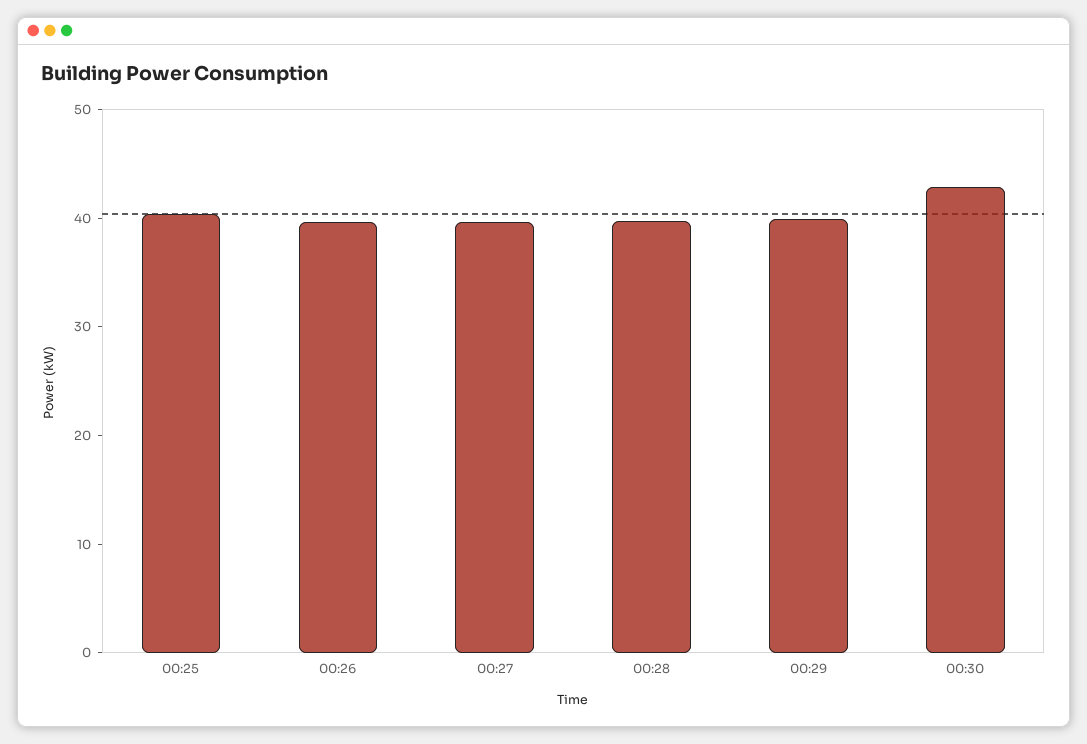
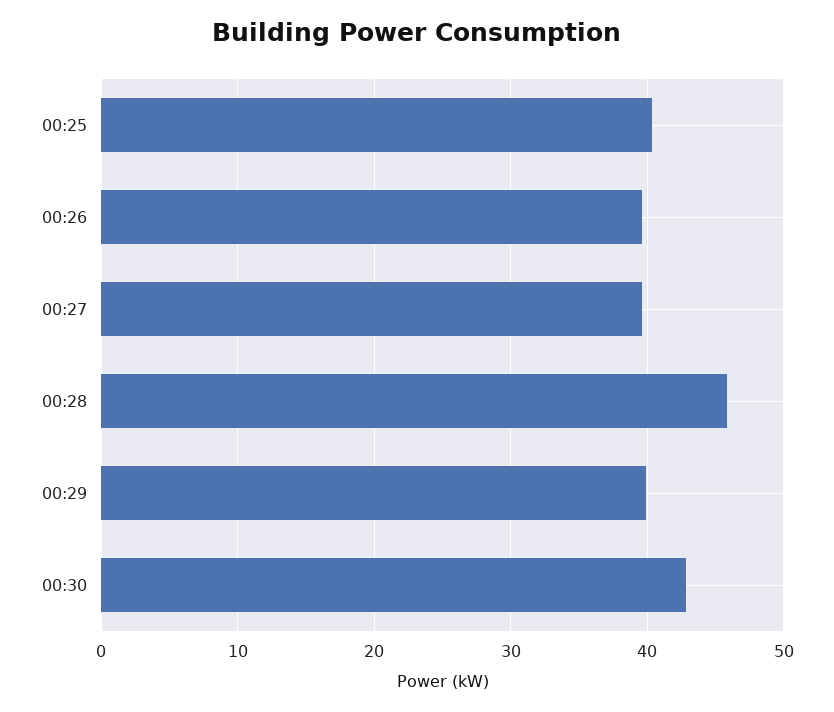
00:28: 40 -> 46

